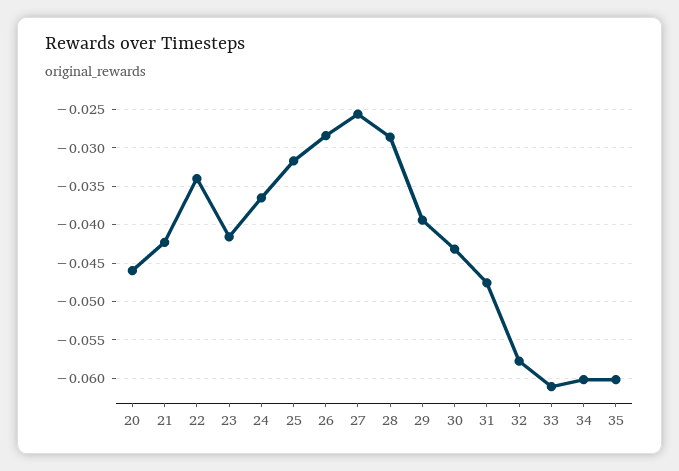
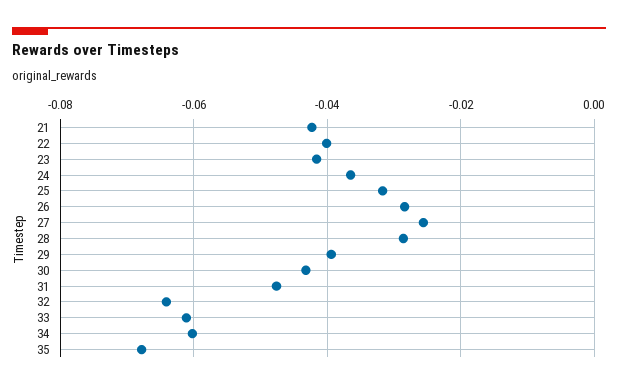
20: -0.046 -> none
22: -0.034 -> -0.04
32: -0.058 -> -0.064
35: -0.06 -> -0.068

